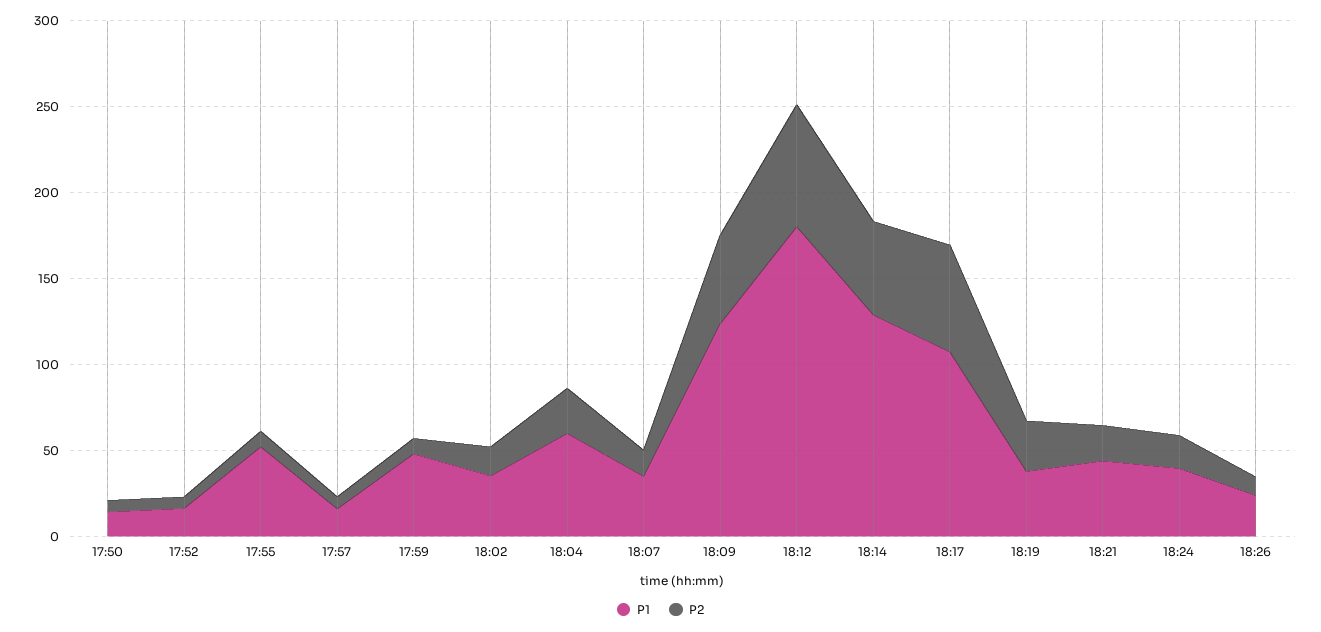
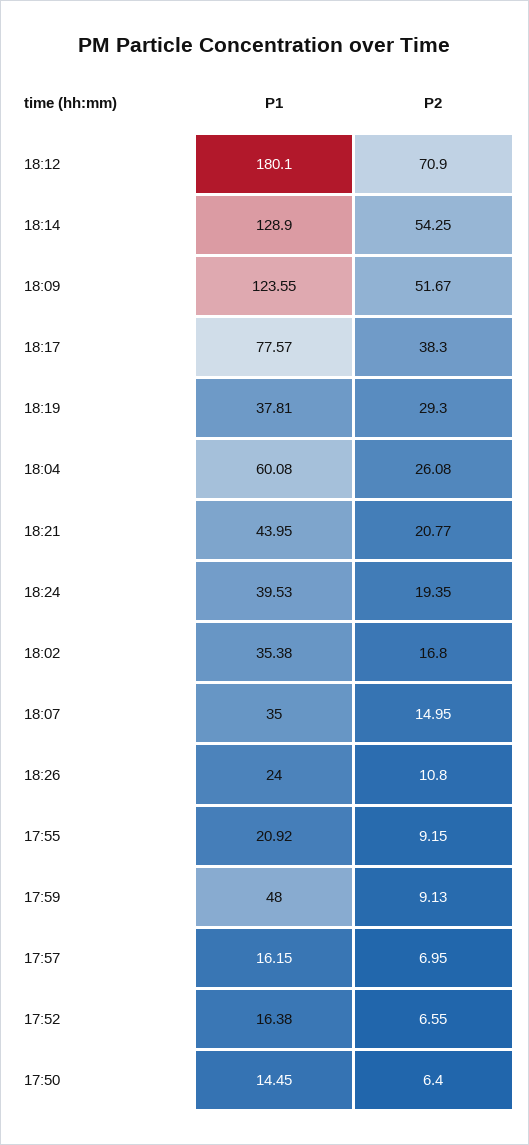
P1, 17:55: 50 -> 20.92
P1, 18:17: 110 -> 77.57
P2, 18:17: 60 -> 38.3

